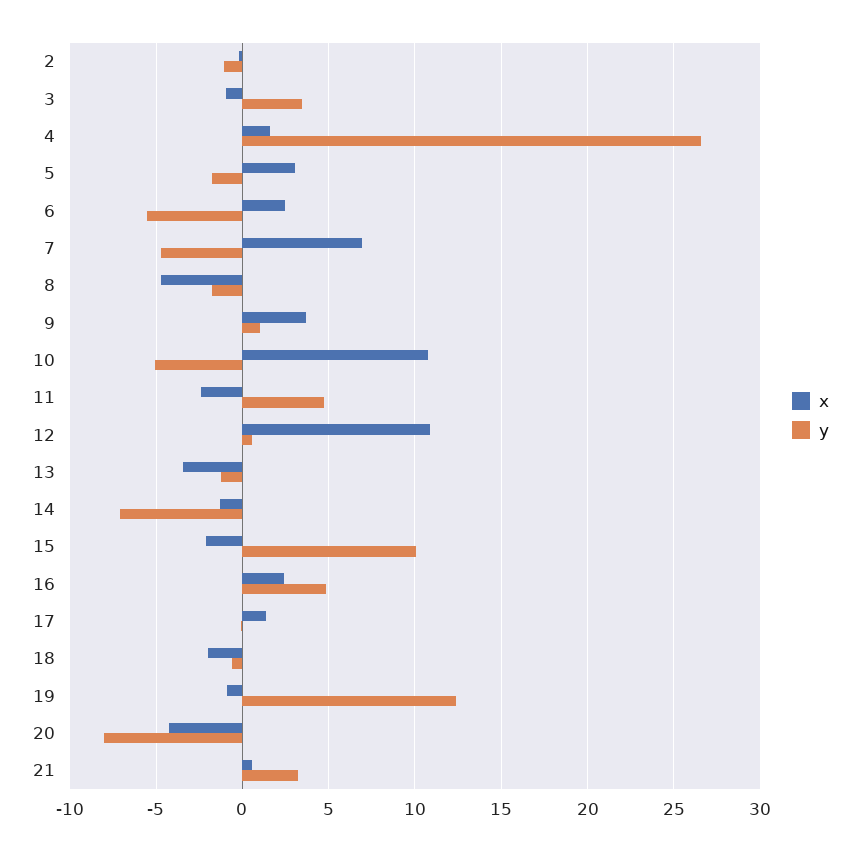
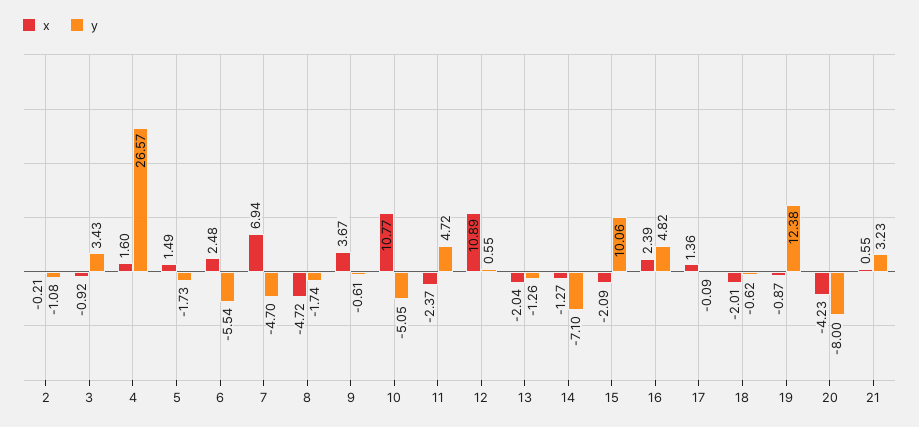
x, 5: 3 -> 1.49
y, 9: 1 -> -0.61
x, 13: -3.5 -> -2.04

